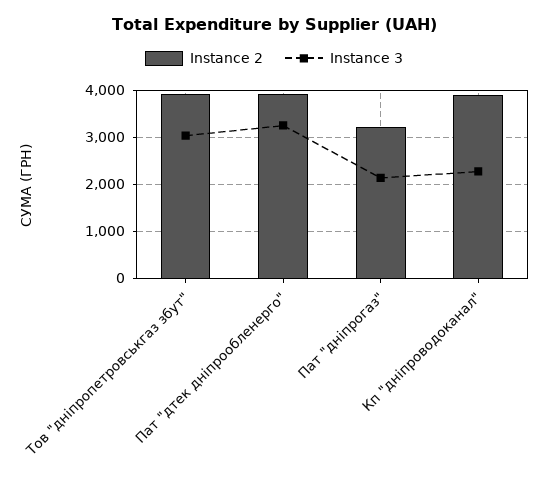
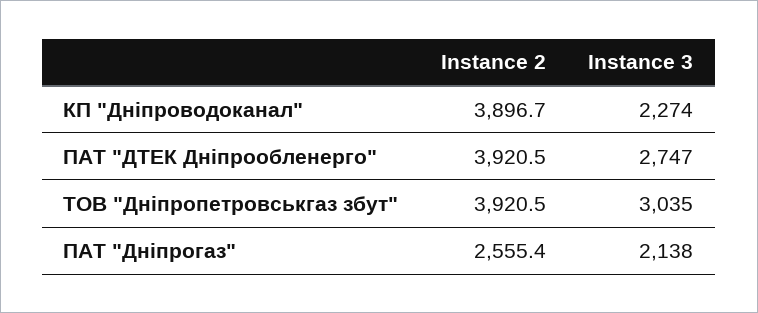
Instance 3, Пат "дтек дніпрообленерго": 3200 -> 2747
Instance 2, Пат "дніпрогаз": 3200 -> 2555.4

